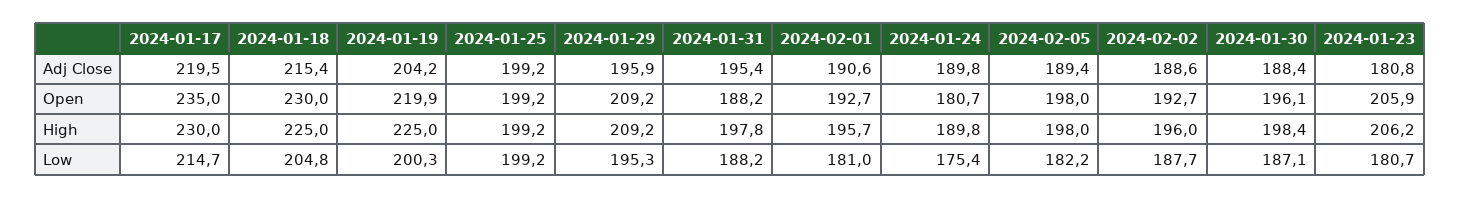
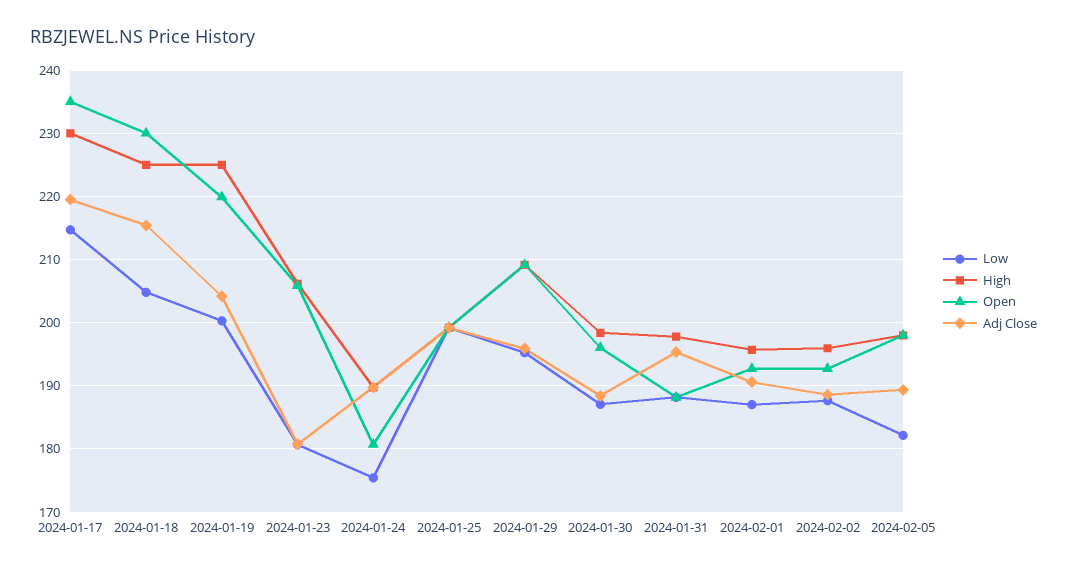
Low, 2024-02-01: 181 -> 187

